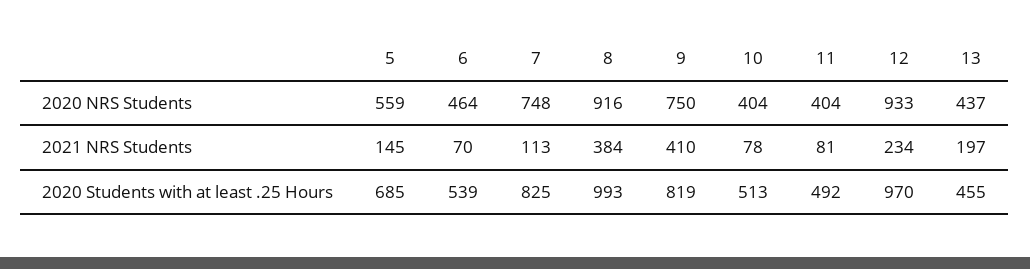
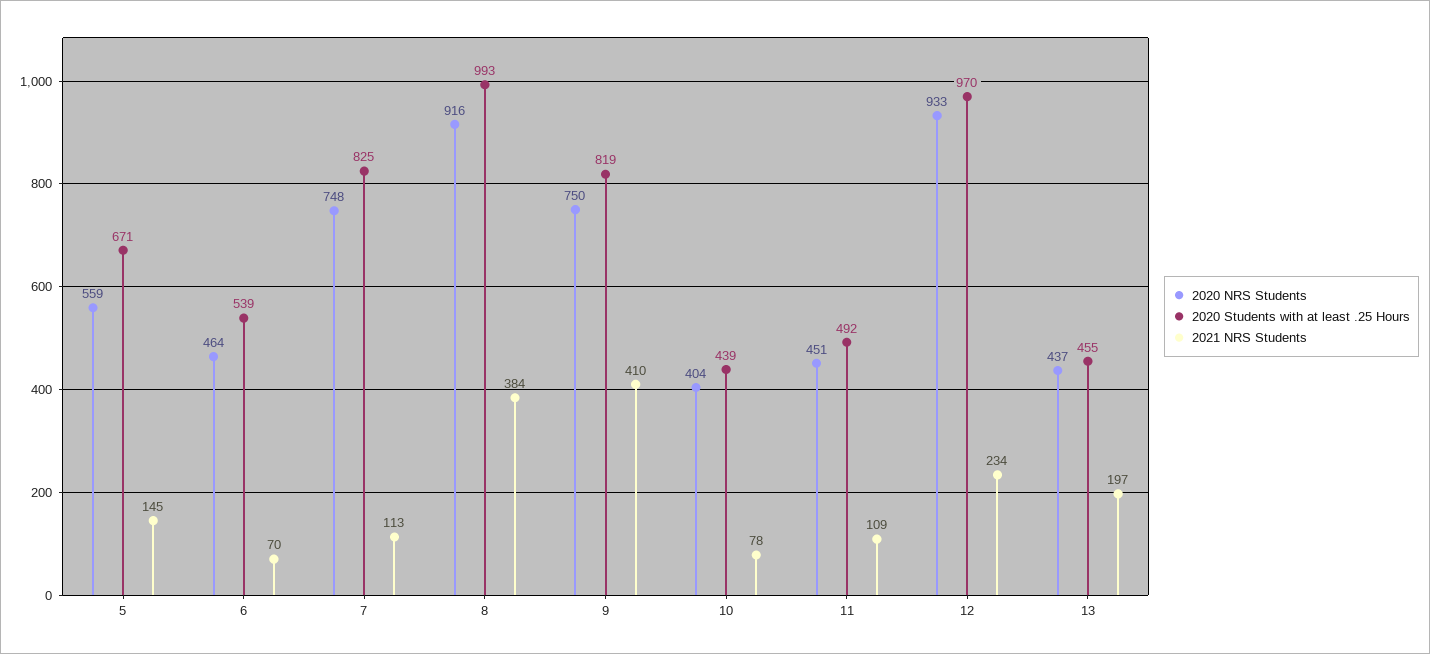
2020 NRS Students, 11: 404 -> 451
2021 NRS Students, 11: 81 -> 109
2020 Students with at least .25 Hours, 5: 685 -> 671
2020 Students with at least .25 Hours, 10: 513 -> 439

